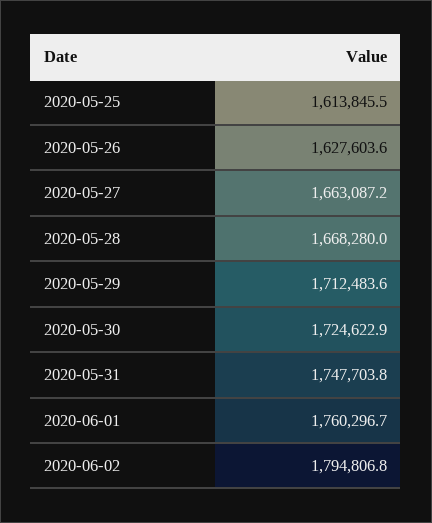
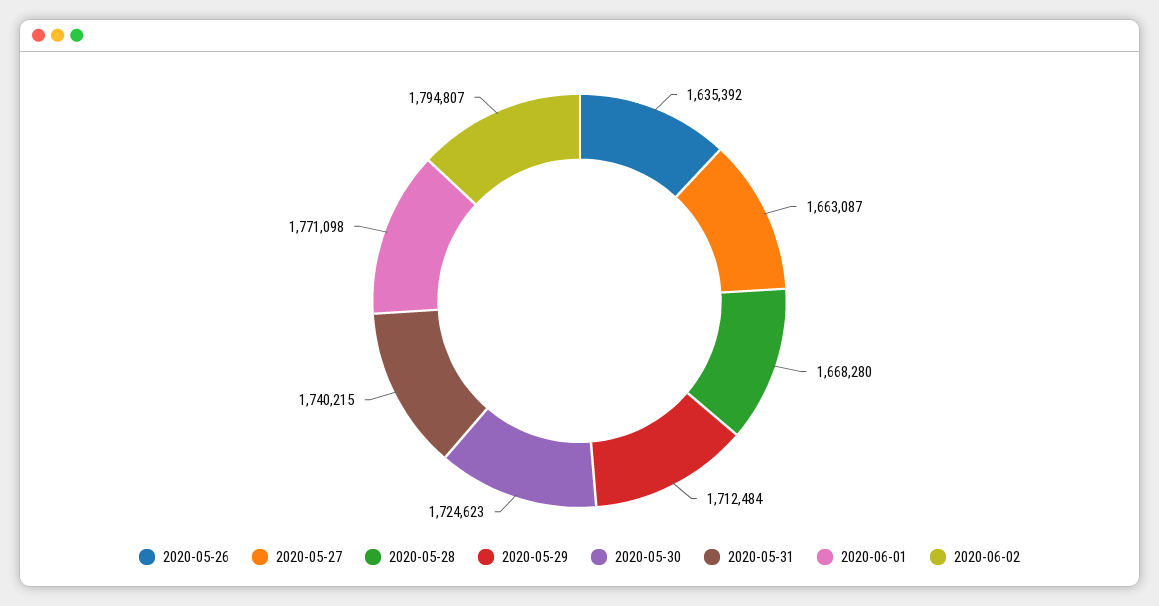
2020-05-25: 1613845.5 -> none
2020-05-26: 1627603.6 -> 1635392
2020-05-31: 1747703.8 -> 1740215
2020-06-01: 1760296.7 -> 1771098

